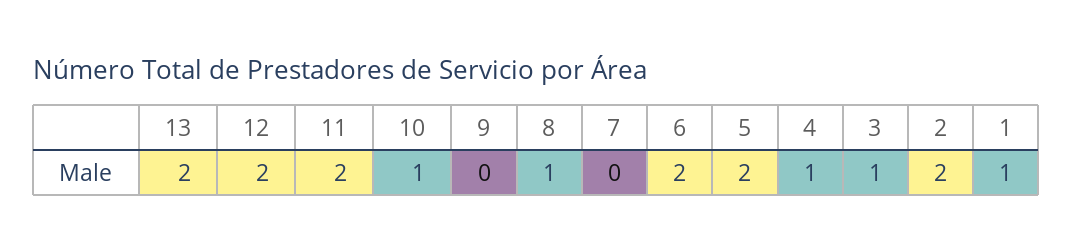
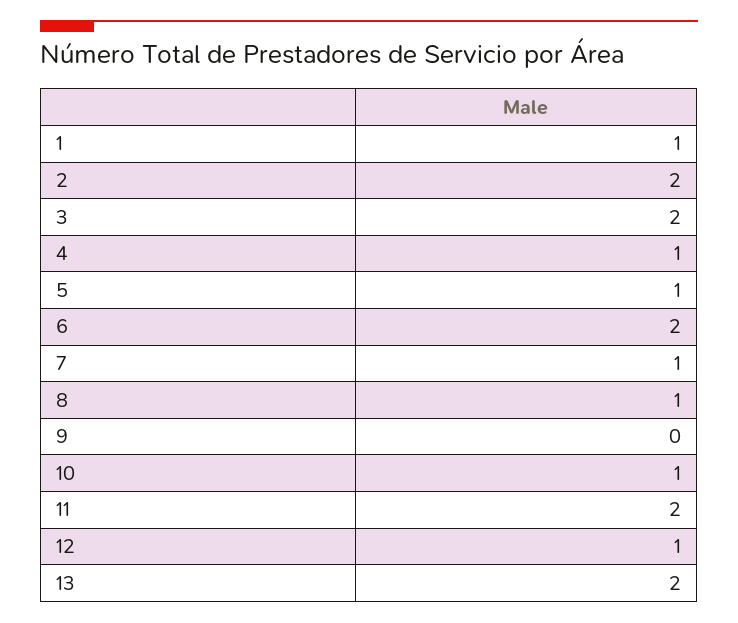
12: 2 -> 1
7: 0 -> 1
5: 2 -> 1
3: 1 -> 2

